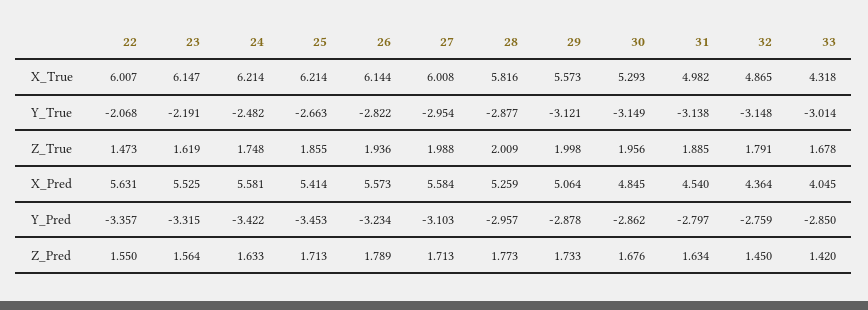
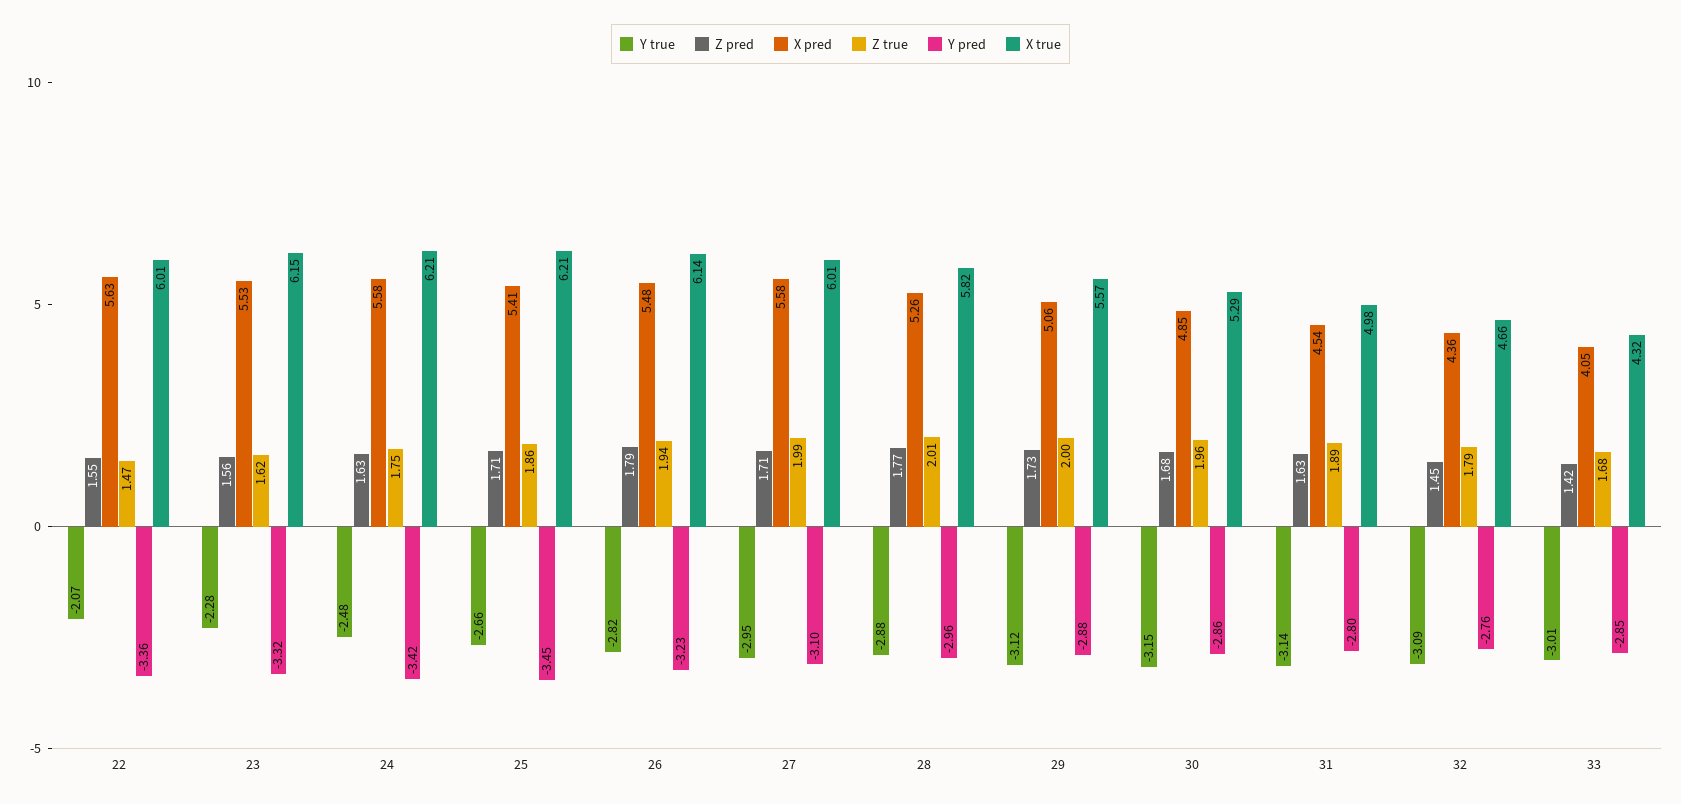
X_True, 32: 4.865 -> 4.66
Y_True, 23: -2.191 -> -2.28
Y_True, 32: -3.148 -> -3.09
X_Pred, 26: 5.573 -> 5.48

